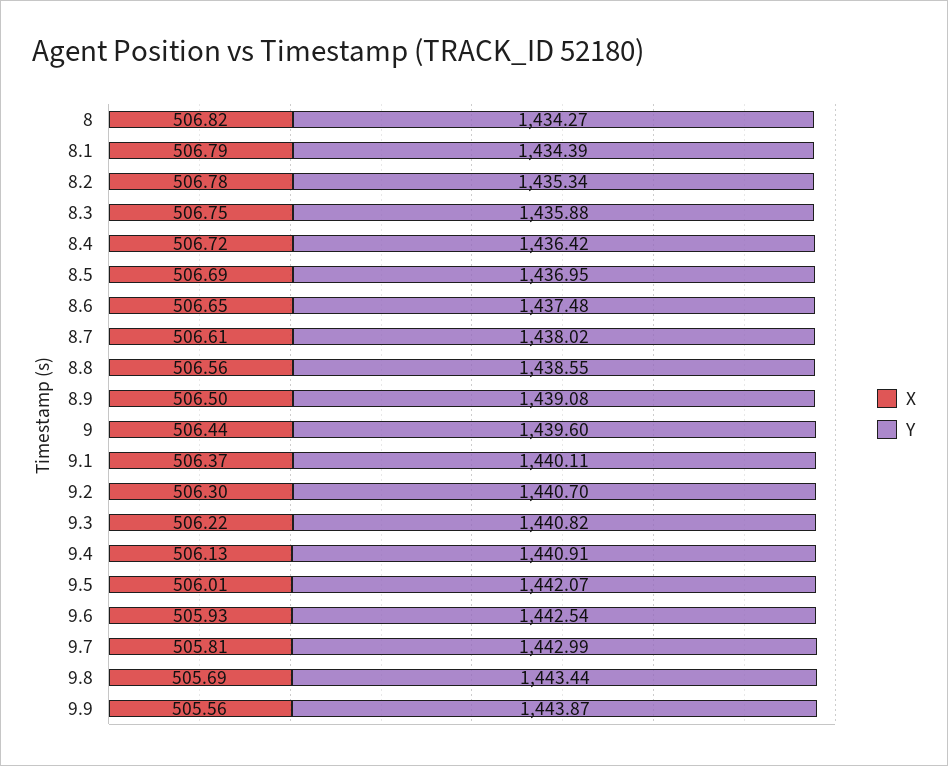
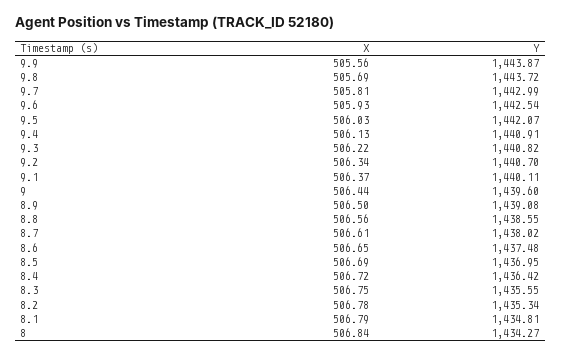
X, 8: 506.82 -> 506.84
Y, 8.1: 1434.39 -> 1434.81
Y, 8.3: 1435.88 -> 1435.55
X, 9.2: 506.3 -> 506.34
X, 9.5: 506.01 -> 506.03
Y, 9.8: 1443.44 -> 1443.72

